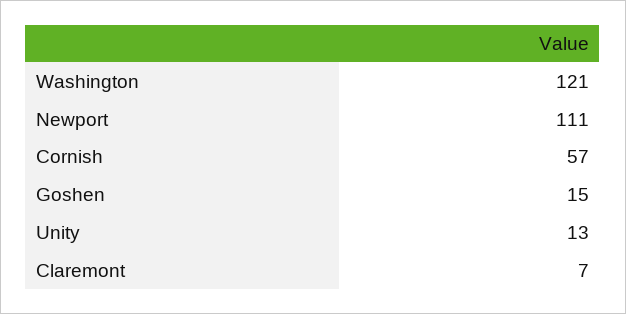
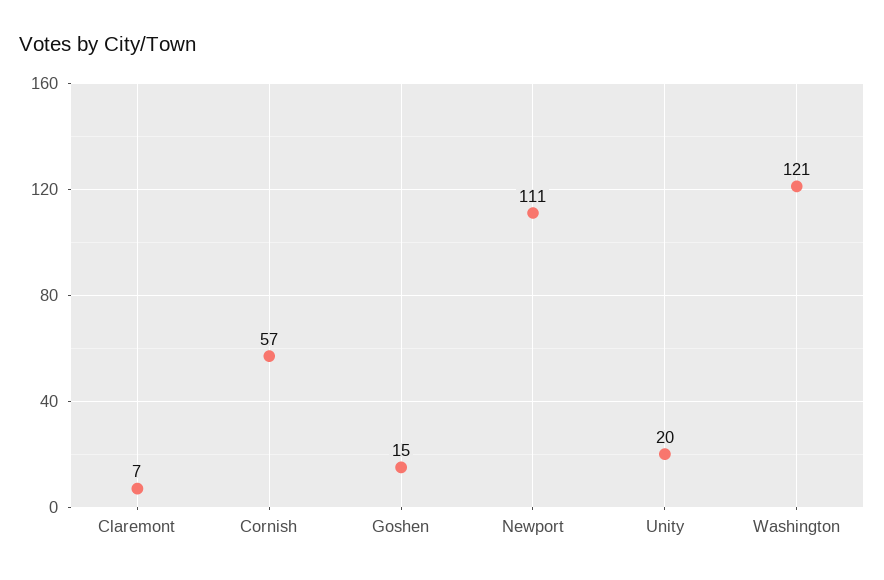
Unity: 13 -> 20

